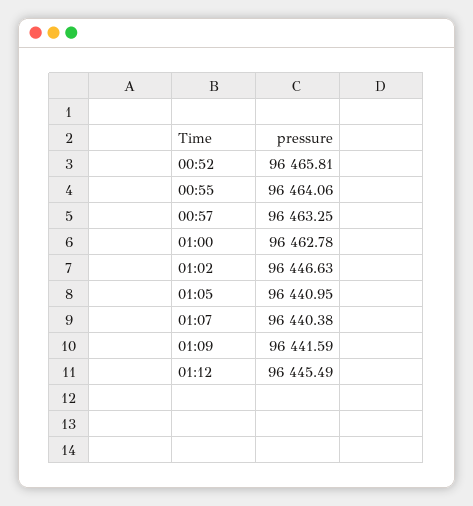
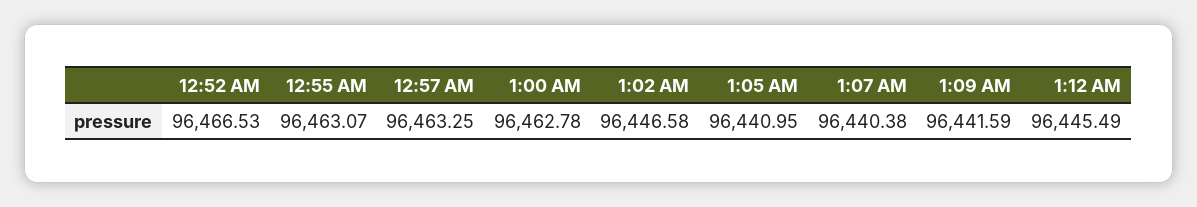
00:52: 96465.81 -> 96466.53
00:55: 96464.06 -> 96463.07
01:02: 96446.63 -> 96446.58

